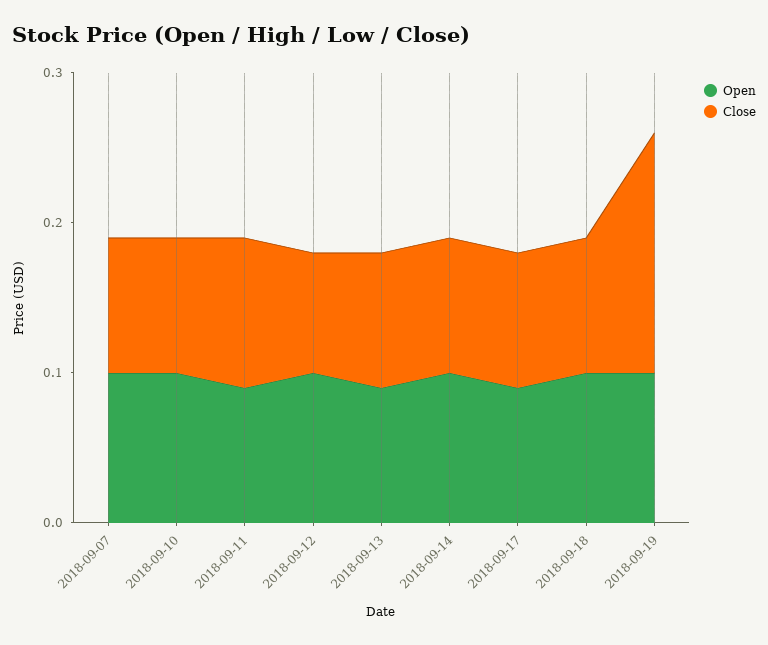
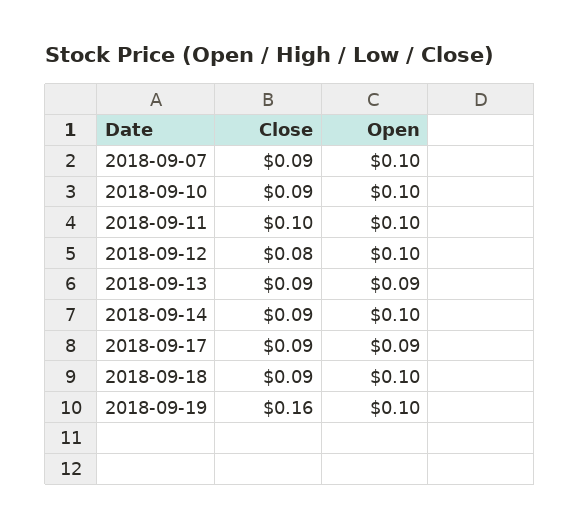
Open, 2018-09-11: 0.09 -> 0.1

